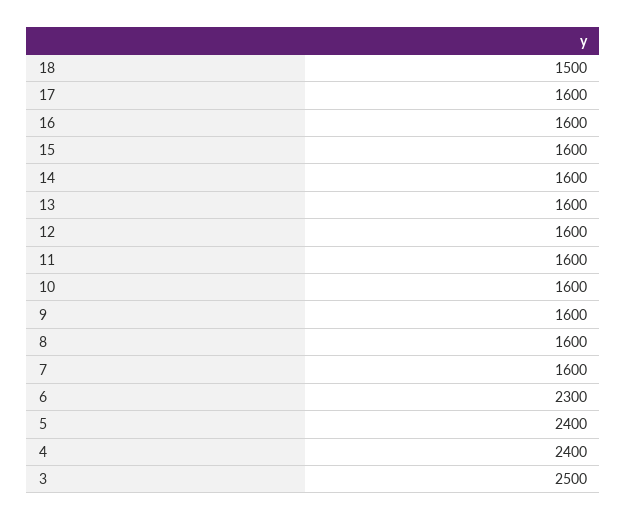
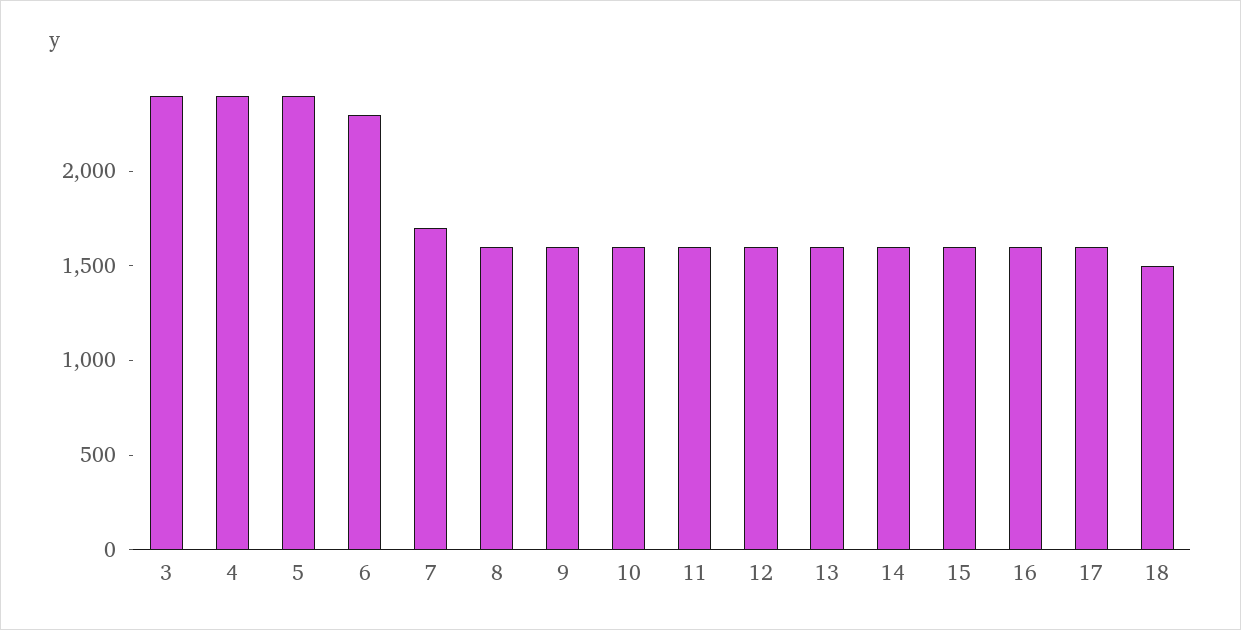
7: 1600 -> 1700
3: 2500 -> 2400

